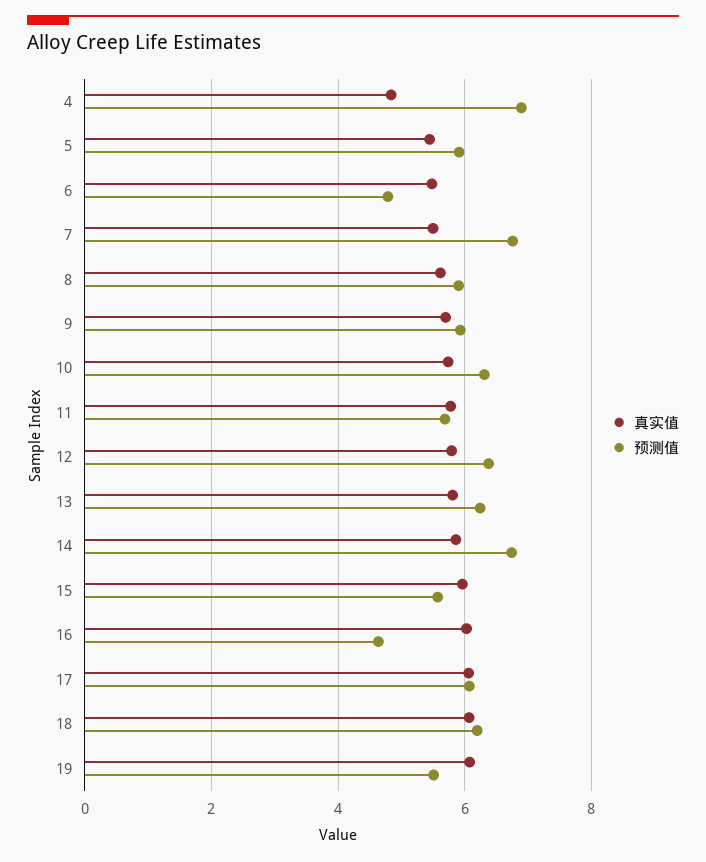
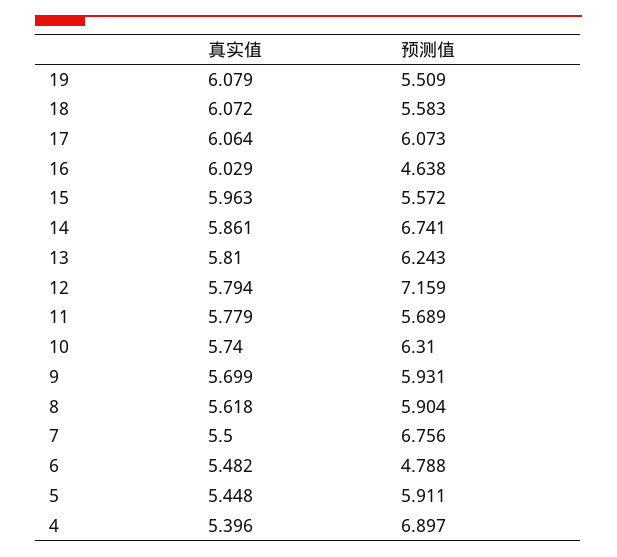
真实值, 4: 4.8 -> 5.396
预测值, 12: 6.4 -> 7.159
预测值, 18: 6.2 -> 5.583

